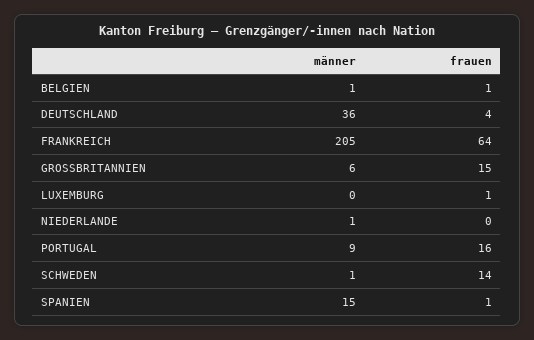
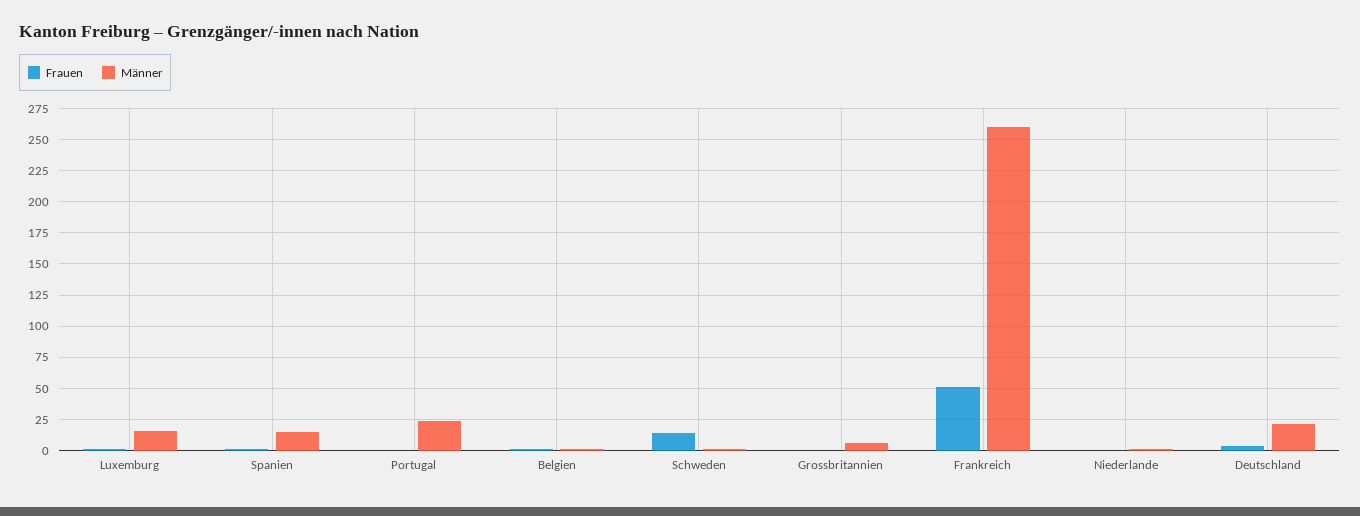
männer, DEUTSCHLAND: 36 -> 20
männer, FRANKREICH: 205 -> 260
frauen, FRANKREICH: 64 -> 50
frauen, GROSSBRITANNIEN: 15 -> 0
männer, LUXEMBURG: 0 -> 15
männer, PORTUGAL: 9 -> 25
frauen, PORTUGAL: 16 -> 0

